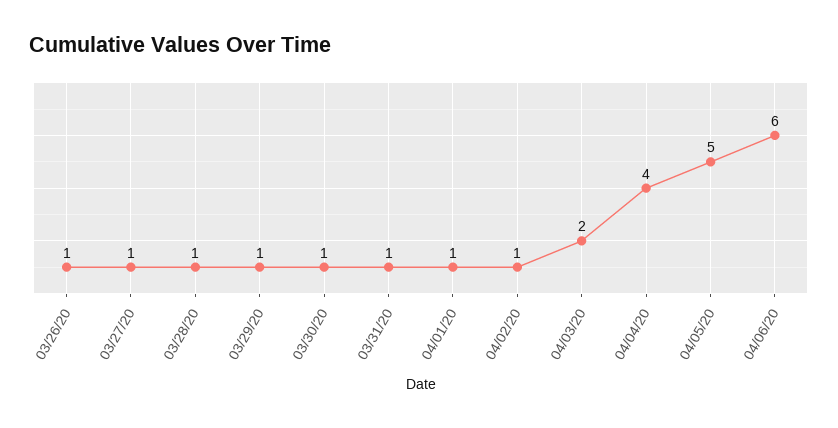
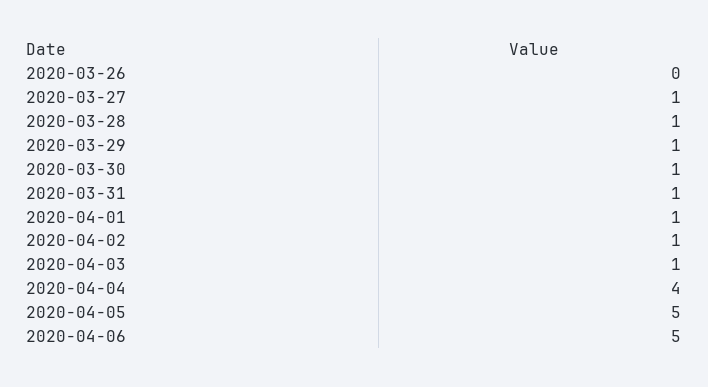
03/26/20: 1 -> 0
04/03/20: 2 -> 1
04/06/20: 6 -> 5

